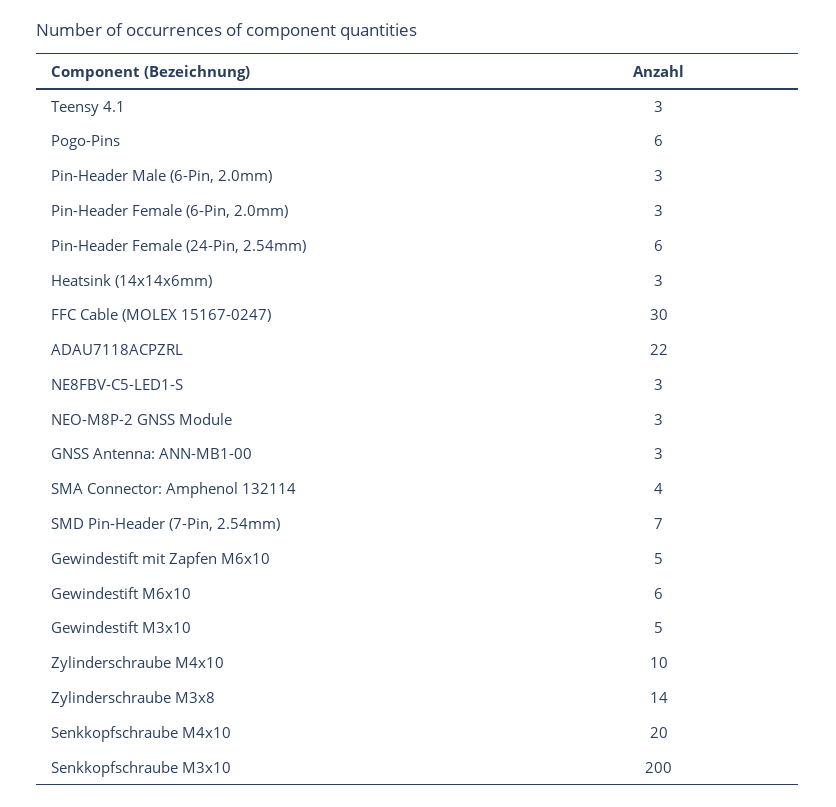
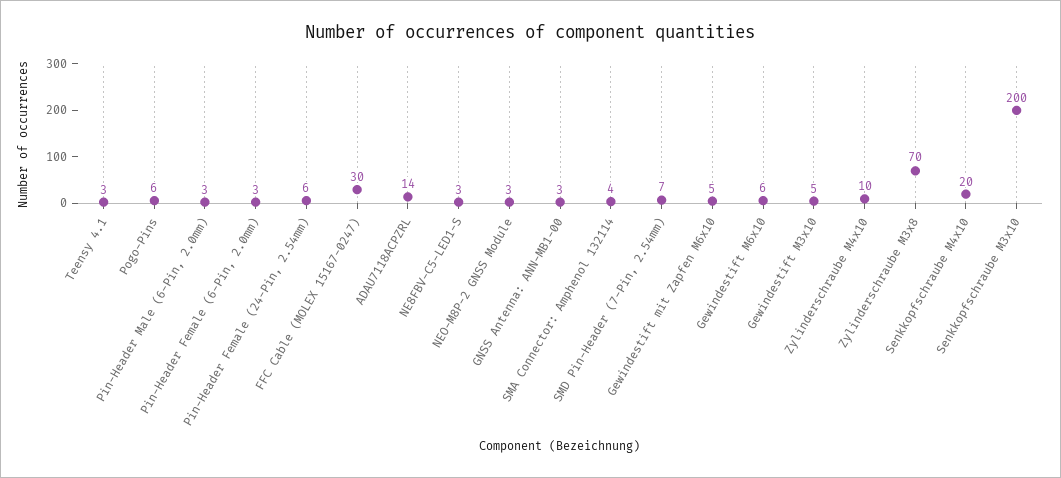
Heatsink (14x14x6mm): 3 -> none
ADAU7118ACPZRL: 22 -> 14
Zylinderschraube M3x8: 14 -> 70

